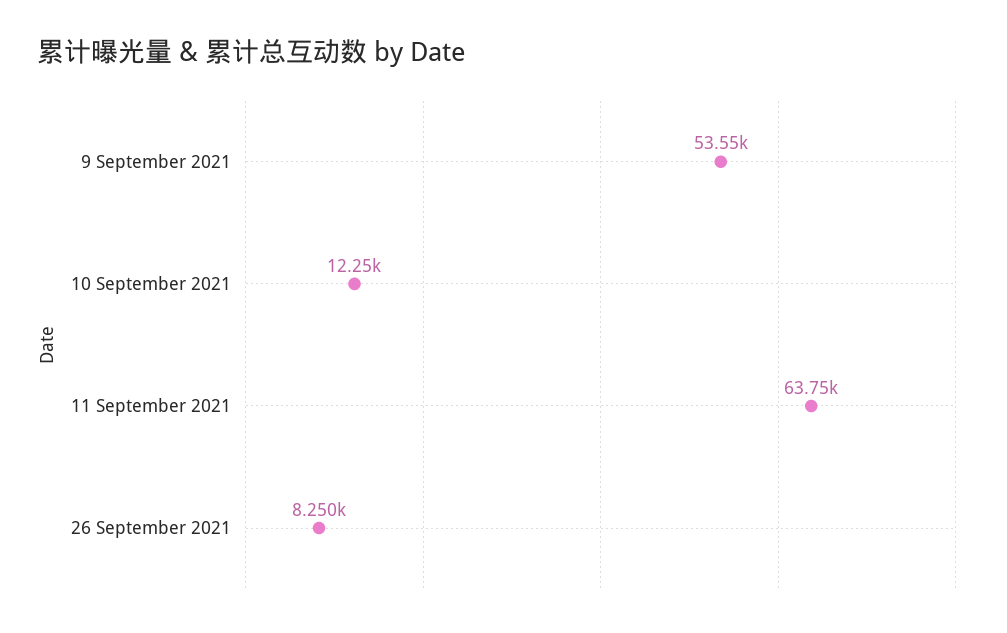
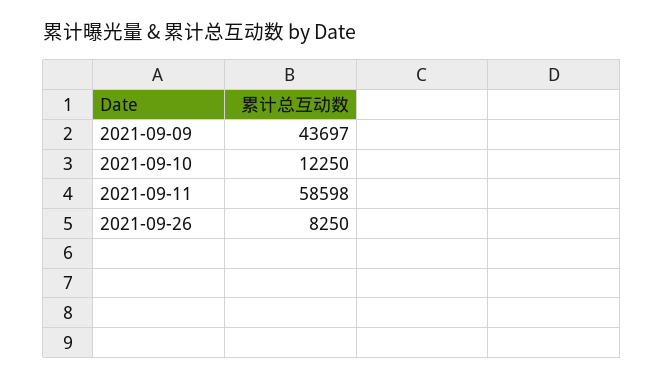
9 September 2021: 53550 -> 43697
11 September 2021: 63750 -> 58598

